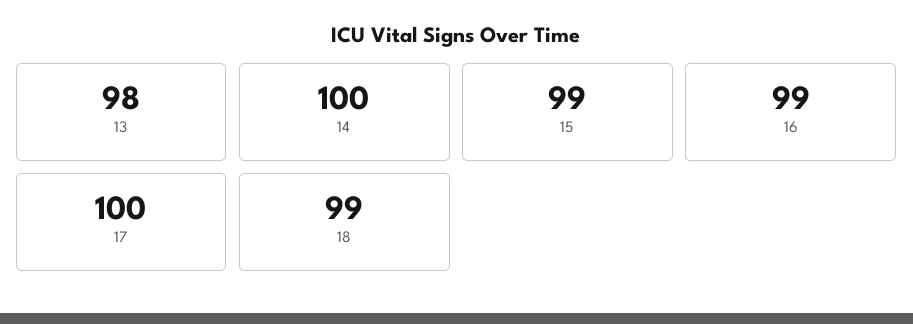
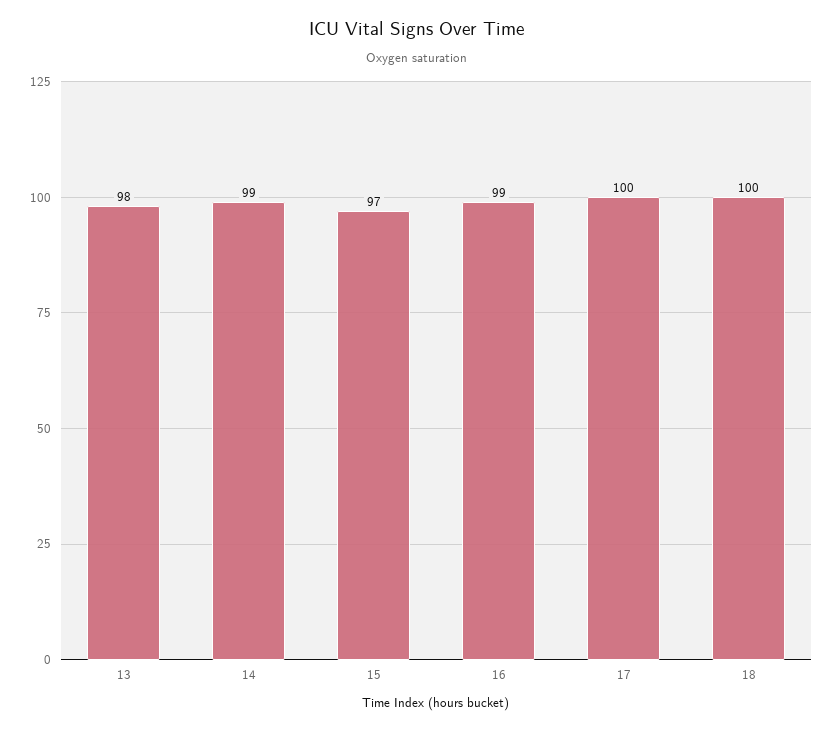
14: 100 -> 99
15: 99 -> 97
18: 99 -> 100

